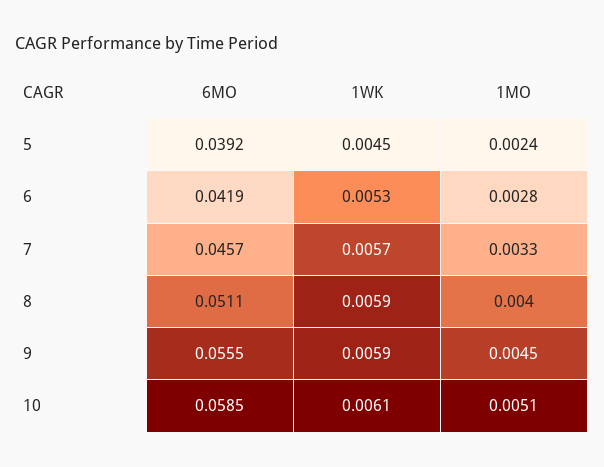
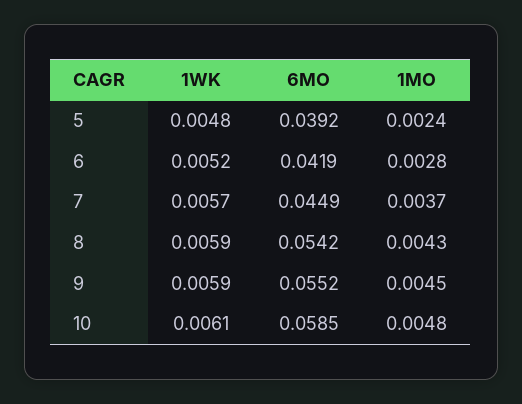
1WK, 5: 0.0045 -> 0.0048
1WK, 6: 0.0053 -> 0.0052
6MO, 7: 0.0457 -> 0.0449
1MO, 7: 0.0033 -> 0.0037
6MO, 8: 0.0511 -> 0.0542
1MO, 8: 0.004 -> 0.0043
6MO, 9: 0.0555 -> 0.0552
1MO, 10: 0.0051 -> 0.0048

